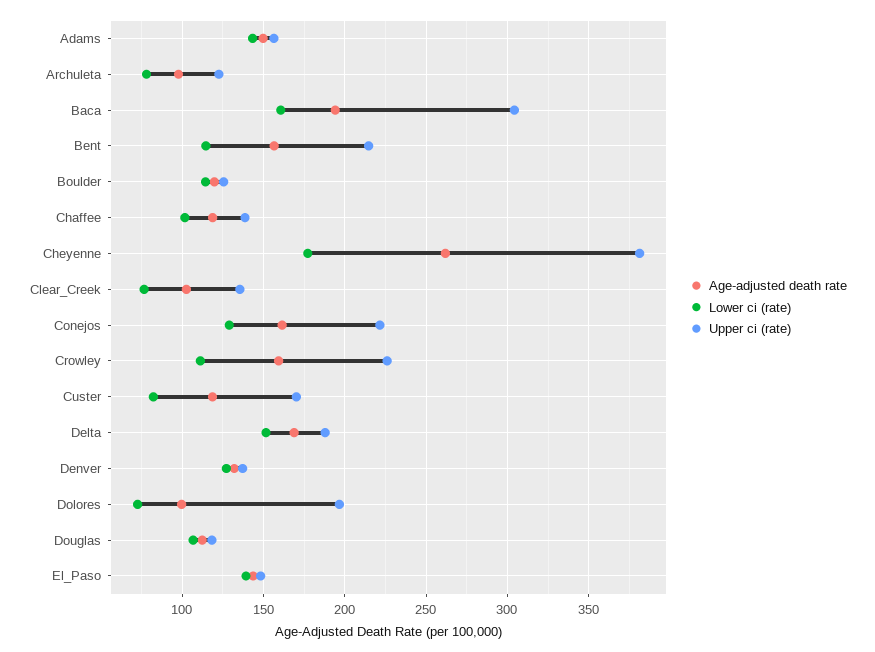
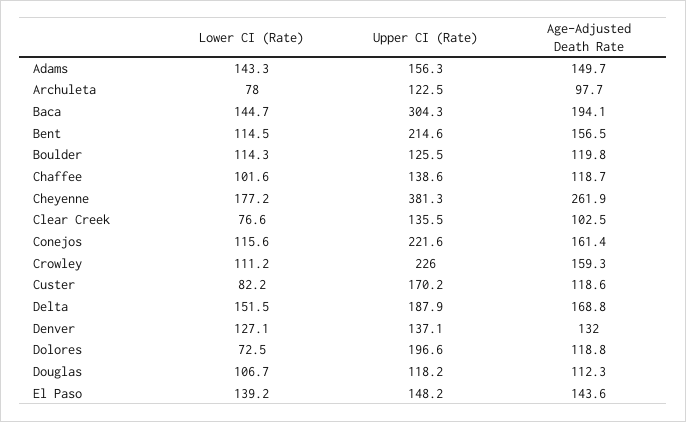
Lower ci (rate), Baca: 160 -> 144.7
Lower ci (rate), Conejos: 130 -> 115.6
Age-adjusted death rate, Dolores: 100 -> 118.8

